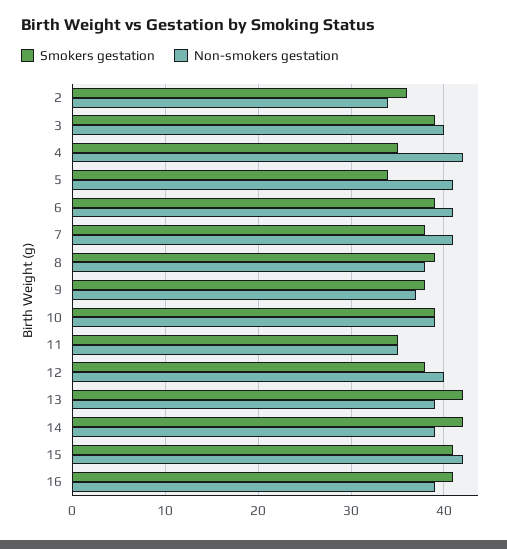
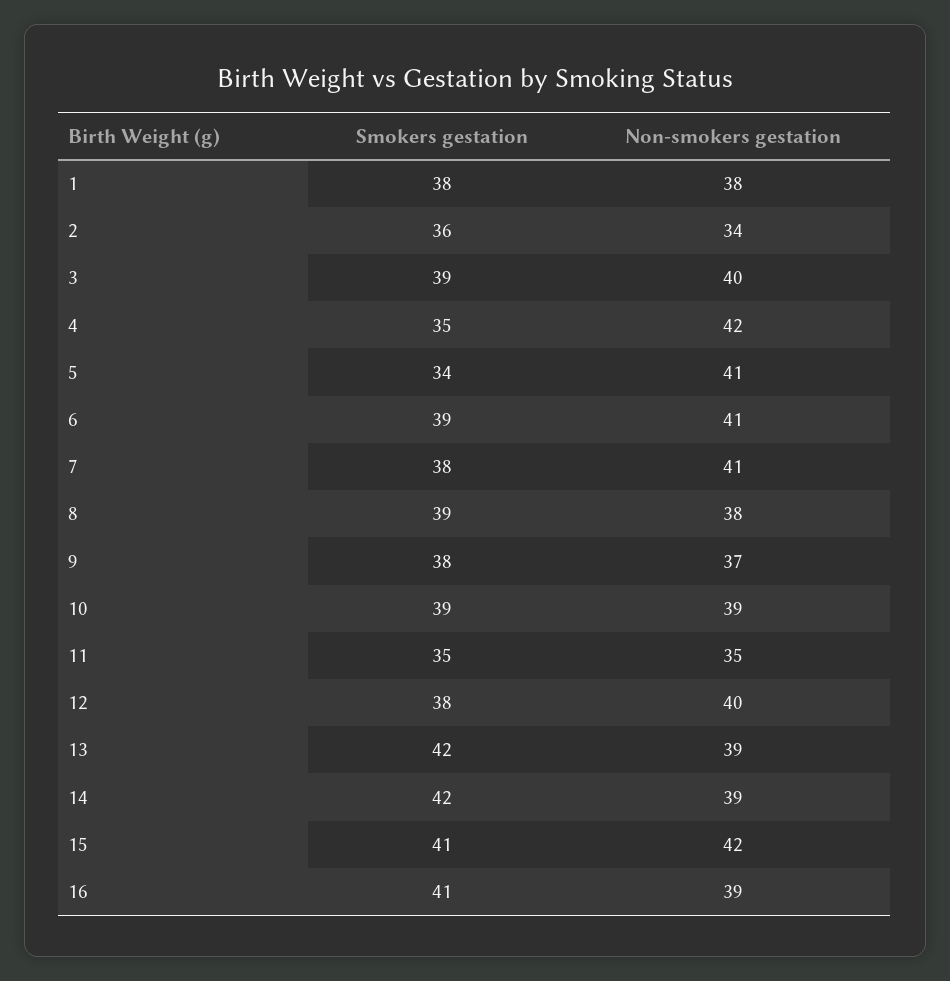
Smokers gestation, 1: none -> 38
Non-smokers gestation, 1: none -> 38

